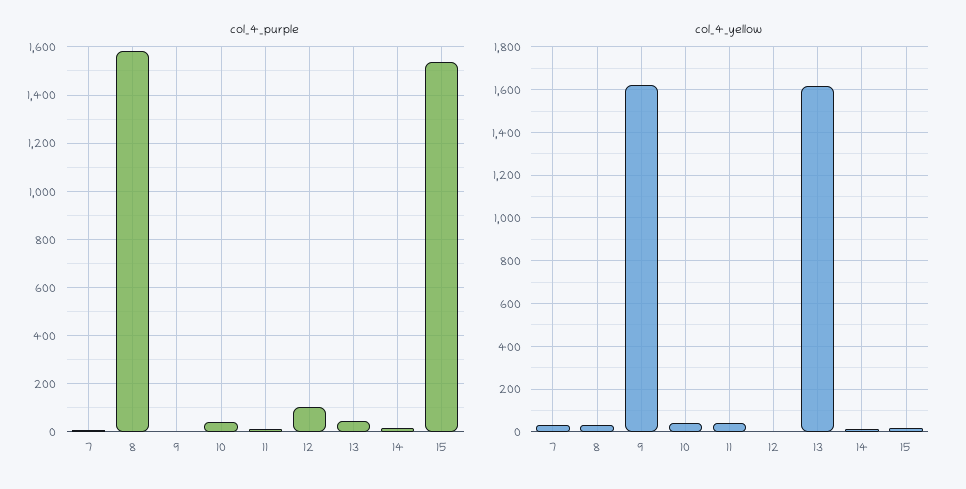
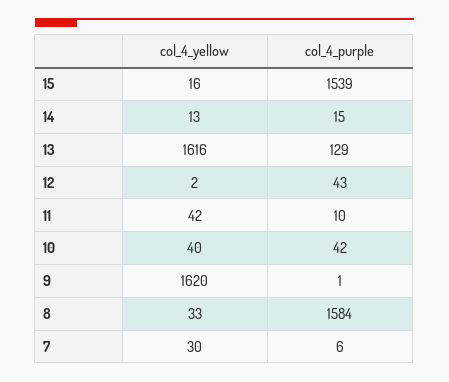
col_4_purple, 12: 100 -> 43
col_4_purple, 13: 50 -> 129

